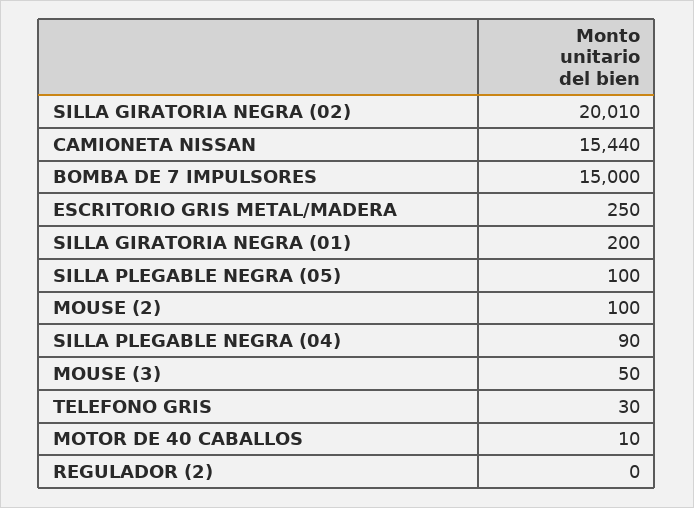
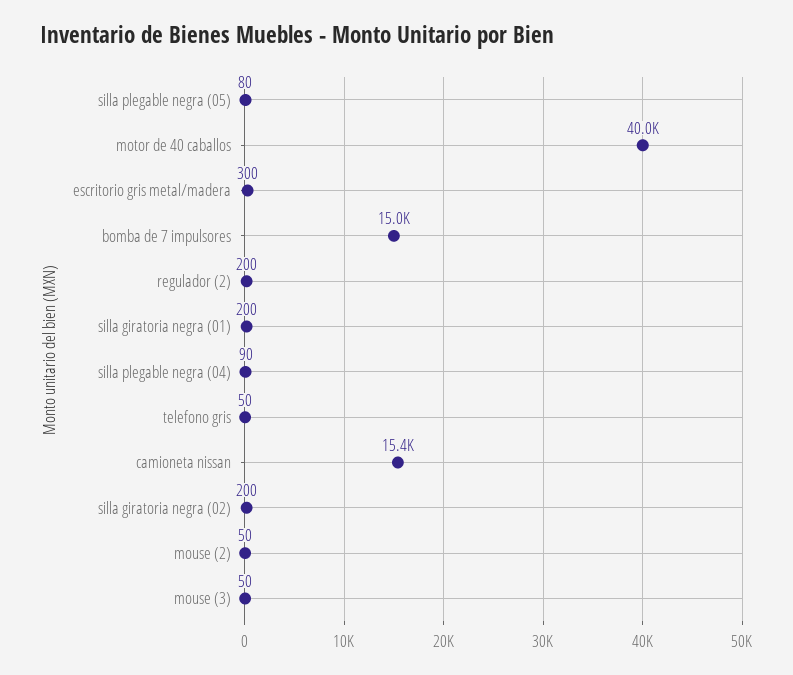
SILLA GIRATORIA NEGRA (02): 20010 -> 200
ESCRITORIO GRIS METAL/MADERA: 250 -> 300
SILLA PLEGABLE NEGRA (05): 100 -> 80
MOUSE (2): 100 -> 50
TELEFONO GRIS: 30 -> 50
MOTOR DE 40 CABALLOS: 10 -> 40000
REGULADOR (2): 0 -> 200

